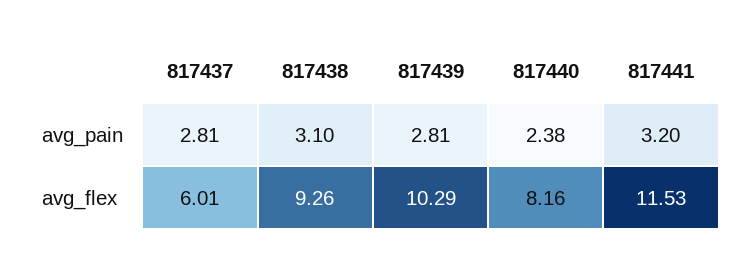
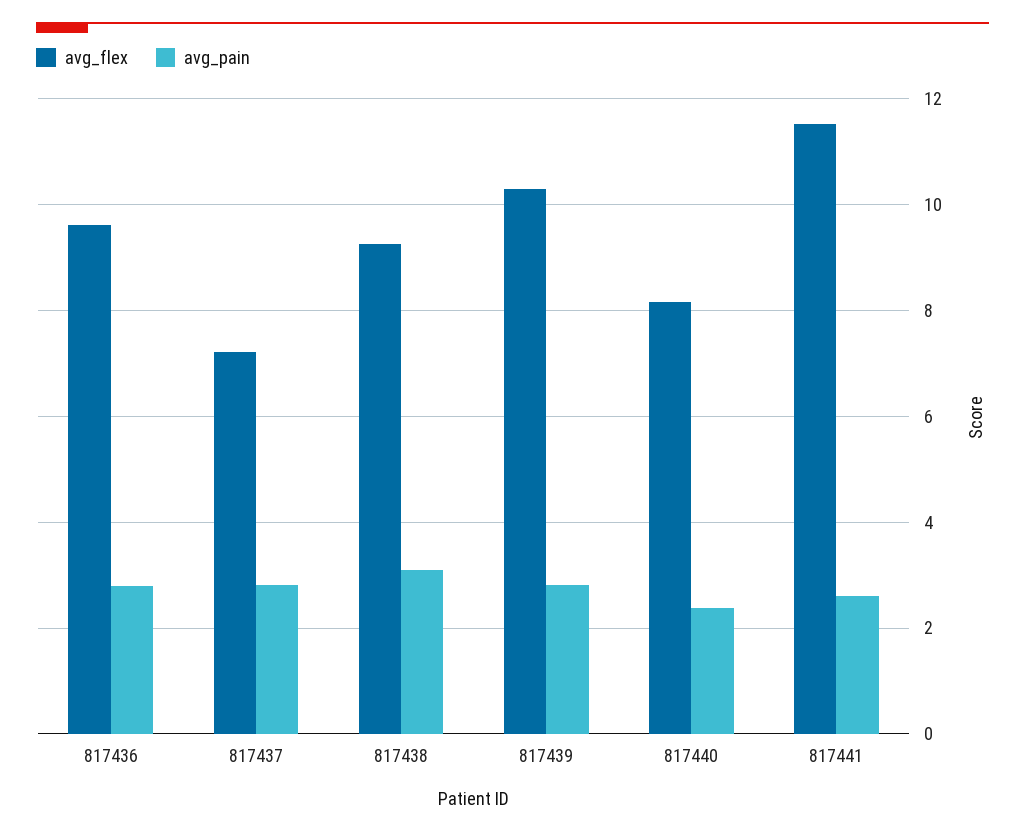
avg_pain, 817441: 3.2 -> 2.6
avg_flex, 817437: 6.01 -> 7.2
avg_flex, 817436: none -> 9.6
avg_pain, 817436: none -> 2.8

